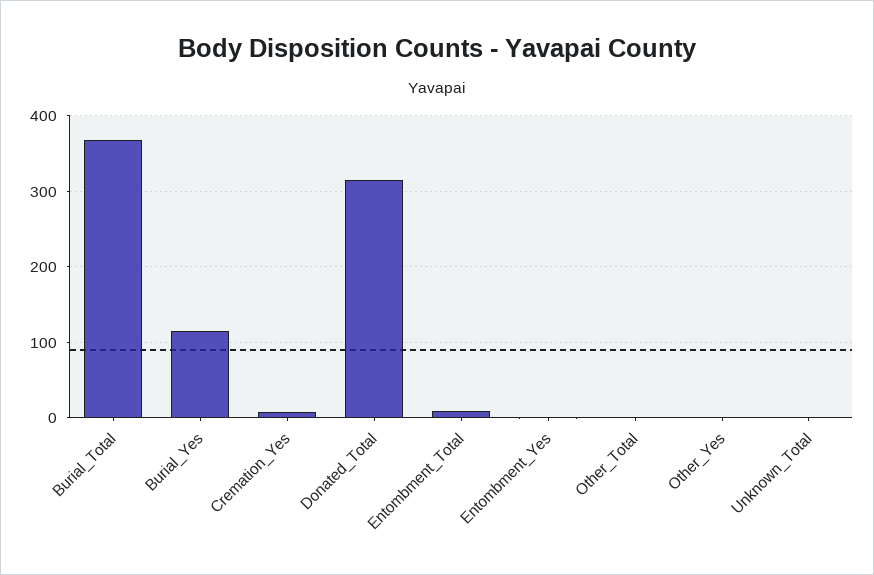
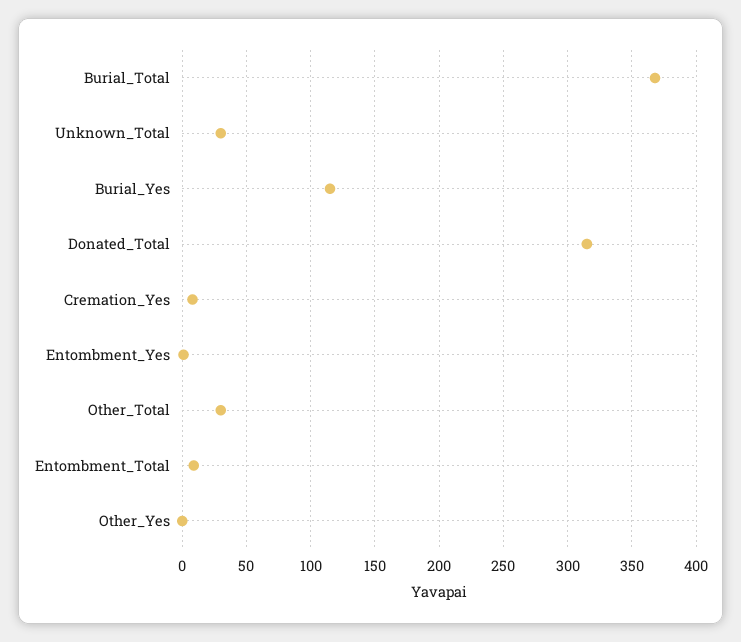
Other_Total: 0 -> 30
Unknown_Total: 0 -> 30

